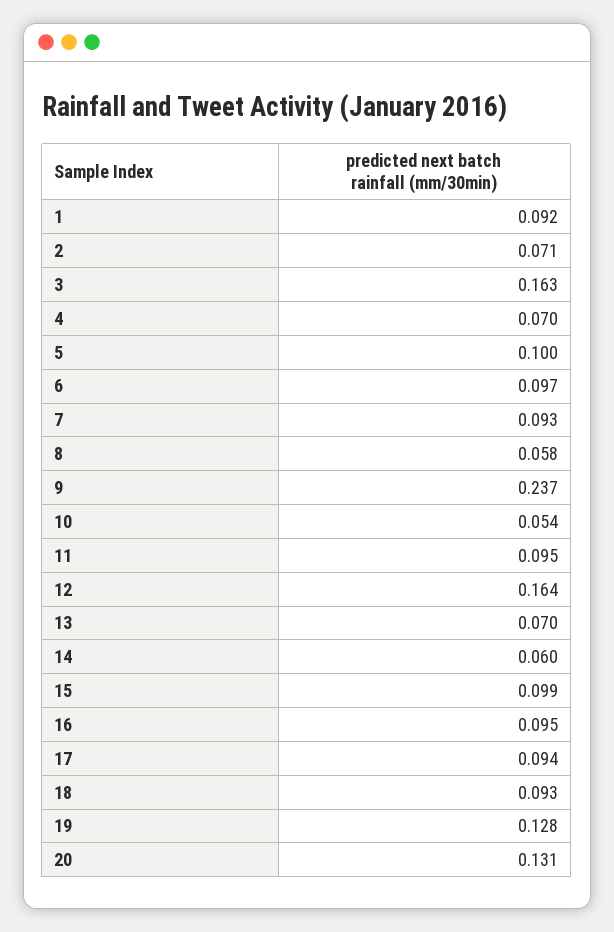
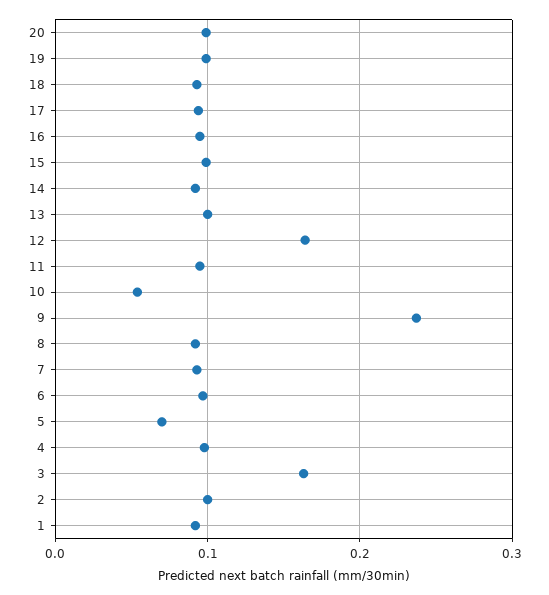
2: 0.071 -> 0.1
4: 0.07 -> 0.1
5: 0.1 -> 0.07
8: 0.058 -> 0.09
13: 0.07 -> 0.1
14: 0.06 -> 0.09
19: 0.128 -> 0.1
20: 0.131 -> 0.1

